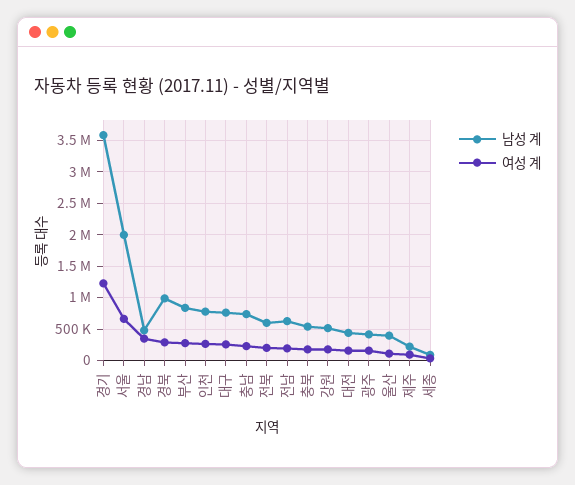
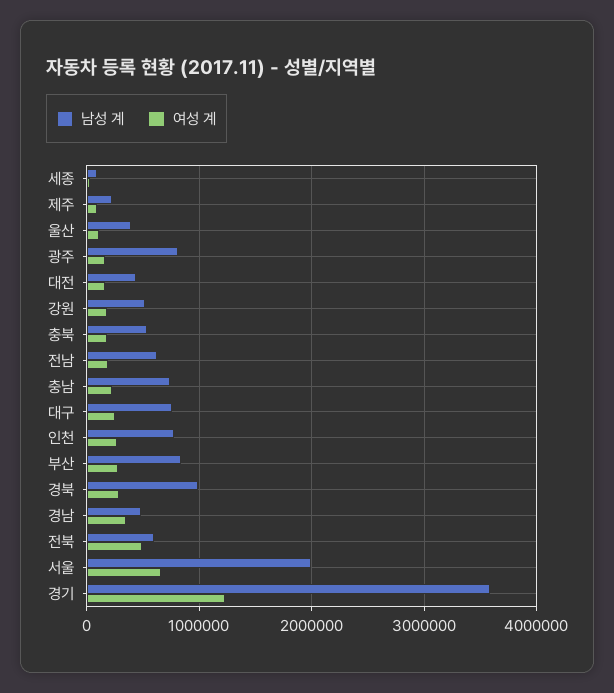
여성 계, 전북: 200000 -> 500000
남성 계, 광주: 400000 -> 800000

